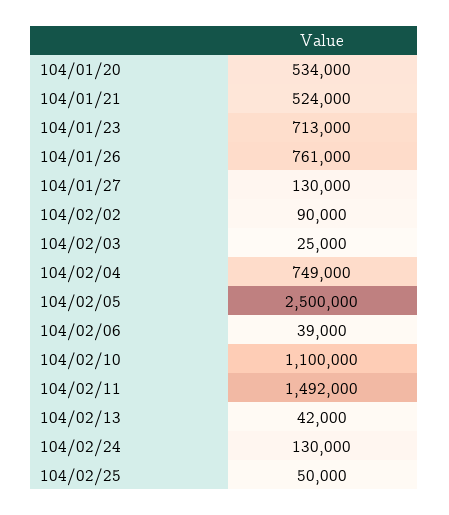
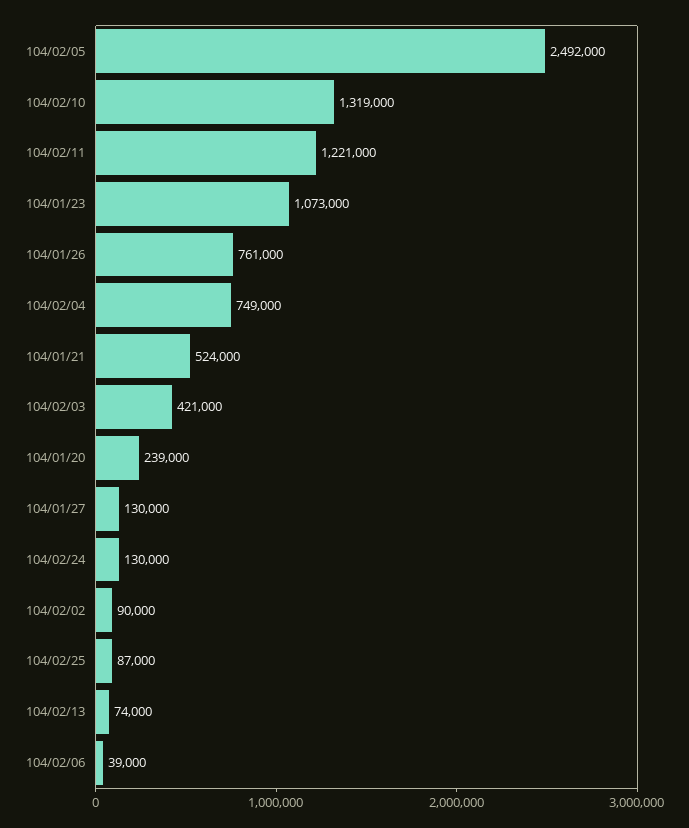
104/01/20: 534000 -> 239000
104/01/23: 713000 -> 1073000
104/02/03: 25000 -> 421000
104/02/05: 2500000 -> 2492000
104/02/10: 1100000 -> 1319000
104/02/11: 1492000 -> 1221000
104/02/13: 42000 -> 74000
104/02/25: 50000 -> 87000

